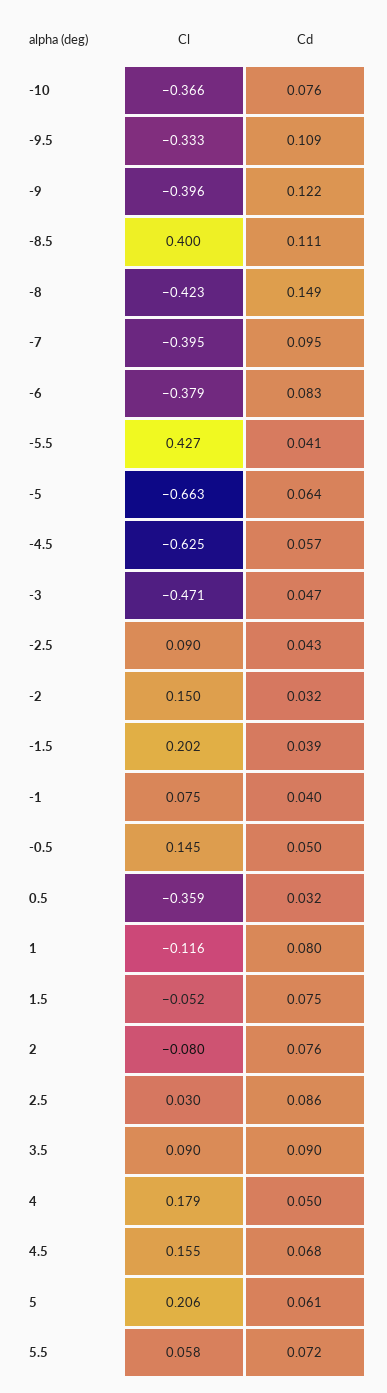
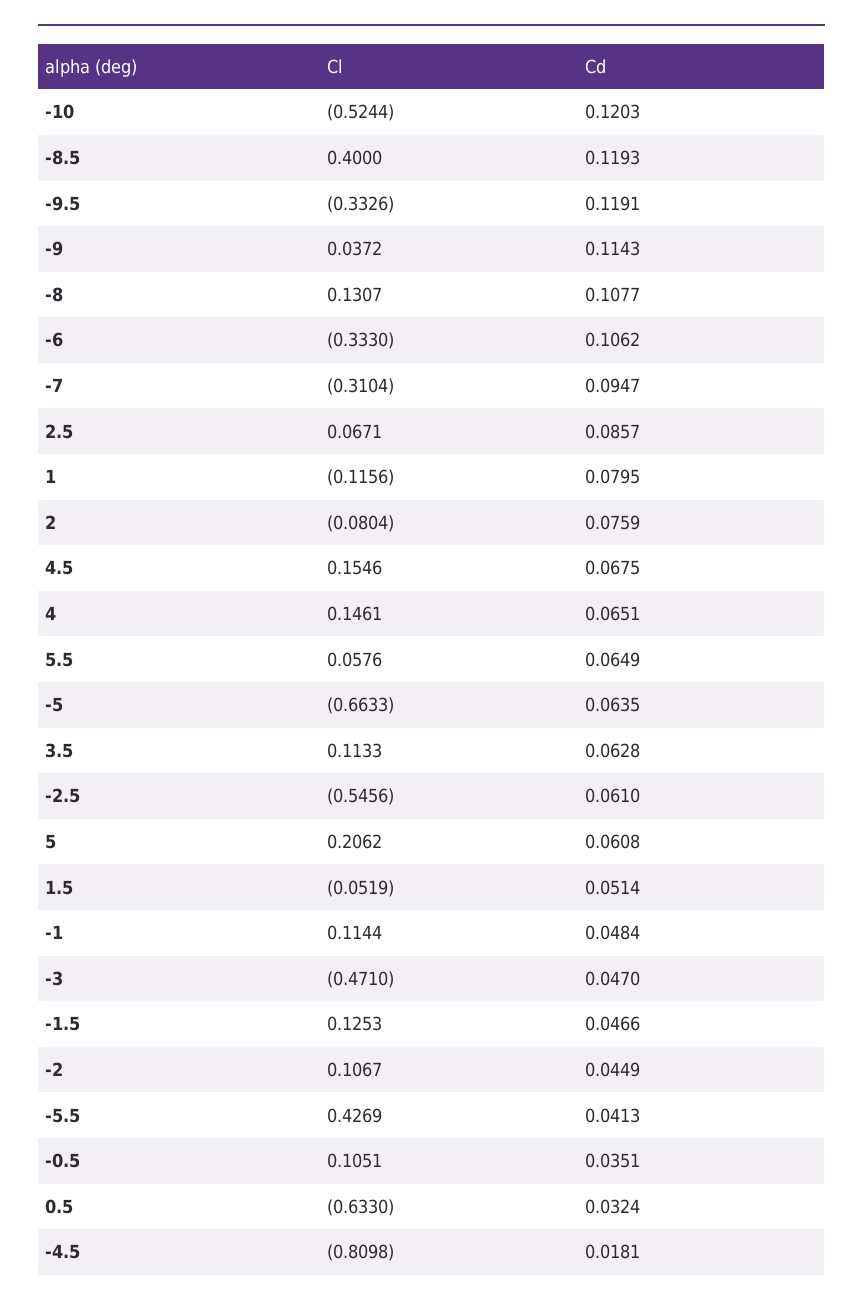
Cl, -10: -0.366 -> -0.5244
Cd, -10: 0.076 -> 0.1203
Cd, -9.5: 0.109 -> 0.1191
Cl, -9: -0.396 -> 0.0372
Cd, -9: 0.122 -> 0.1143
Cd, -8.5: 0.111 -> 0.1193
Cl, -8: -0.423 -> 0.1307
Cd, -8: 0.149 -> 0.1077
Cl, -7: -0.395 -> -0.3104
Cl, -6: -0.379 -> -0.333
Cd, -6: 0.083 -> 0.1062
Cl, -4.5: -0.625 -> -0.8098
Cd, -4.5: 0.057 -> 0.0181
Cl, -2.5: 0.09 -> -0.5456
Cd, -2.5: 0.043 -> 0.061
Cl, -2: 0.15 -> 0.1067
Cd, -2: 0.032 -> 0.0449
Cl, -1.5: 0.202 -> 0.1253
Cd, -1.5: 0.039 -> 0.0466
Cl, -1: 0.075 -> 0.1144
Cd, -1: 0.04 -> 0.0484
Cl, -0.5: 0.145 -> 0.1051
Cd, -0.5: 0.05 -> 0.0351
Cl, 0.5: -0.359 -> -0.633
Cd, 1.5: 0.075 -> 0.0514
Cl, 2.5: 0.03 -> 0.0671
Cl, 3.5: 0.09 -> 0.1133
Cd, 3.5: 0.09 -> 0.0628
Cl, 4: 0.179 -> 0.1461
Cd, 4: 0.05 -> 0.0651
Cd, 5.5: 0.072 -> 0.0649

